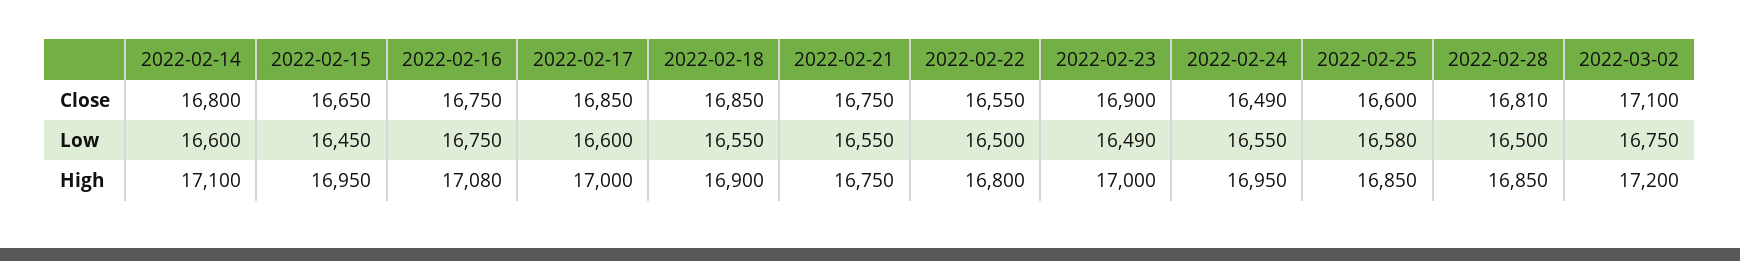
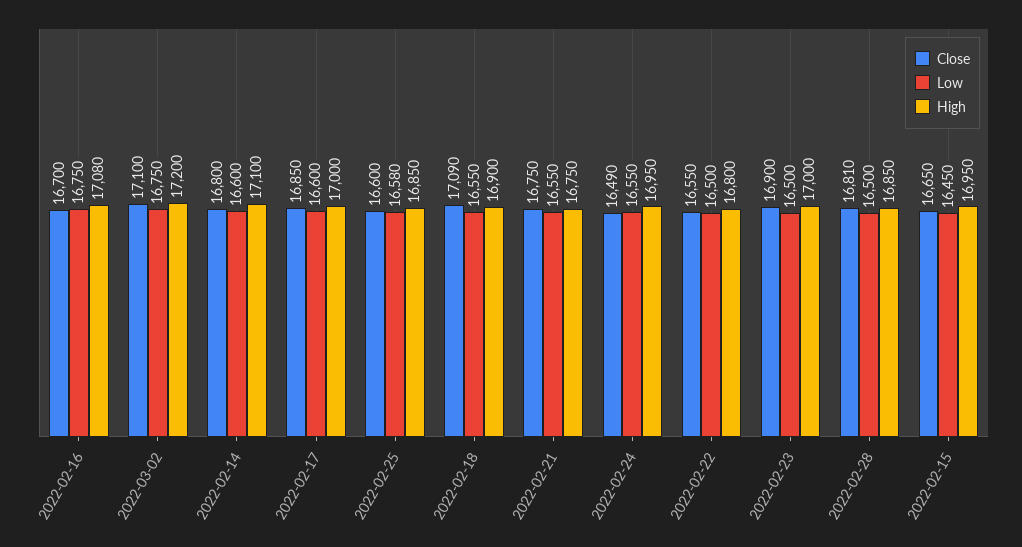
Close, 2022-02-16: 16750 -> 16700
Close, 2022-02-18: 16850 -> 17090
Low, 2022-02-23: 16490 -> 16500

